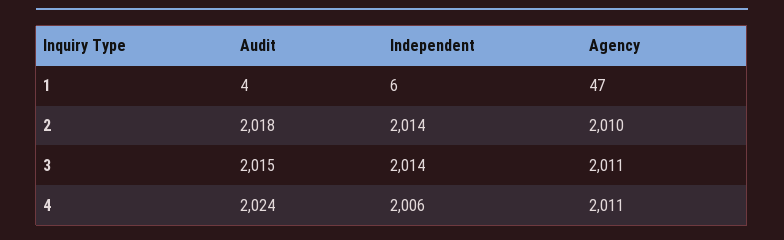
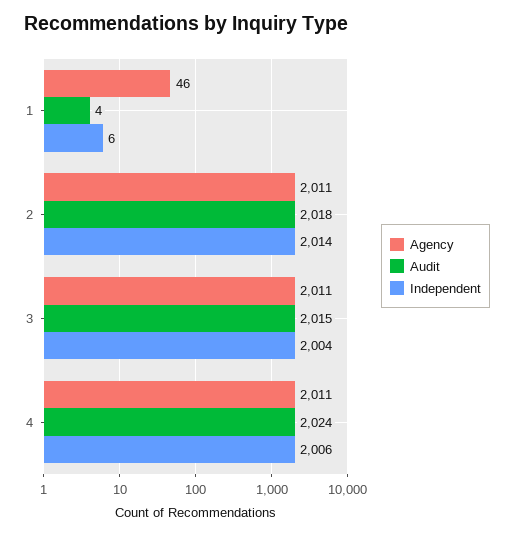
Agency, 1: 47 -> 46
Agency, 2: 2010 -> 2011
Independent, 3: 2014 -> 2004

